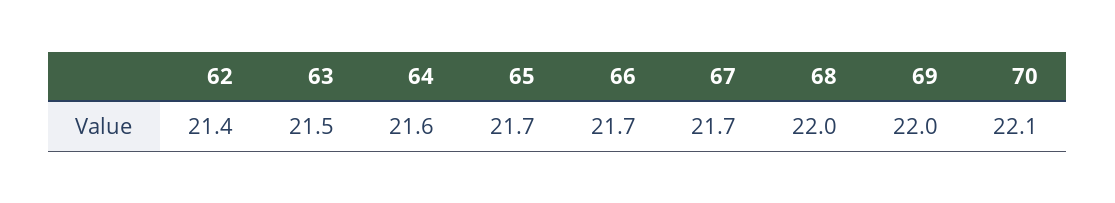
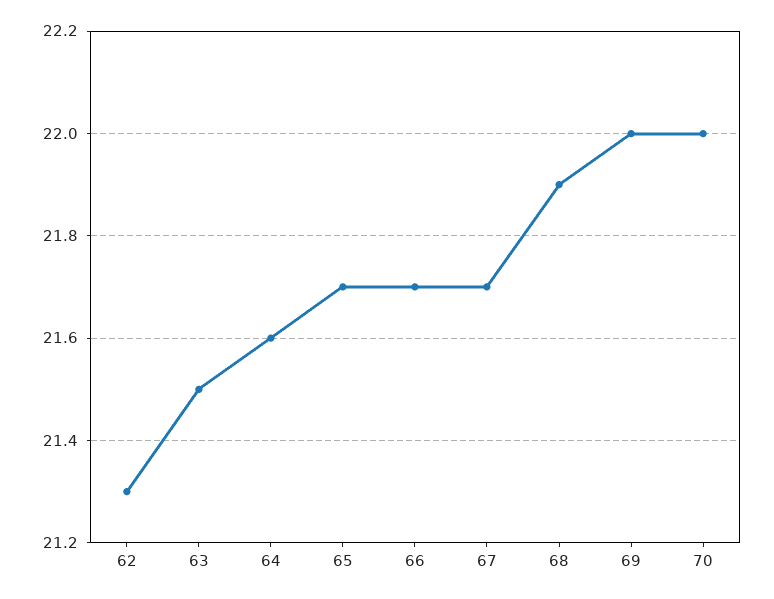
62: 21.4 -> 21.3
68: 22 -> 21.9
70: 22.1 -> 22

